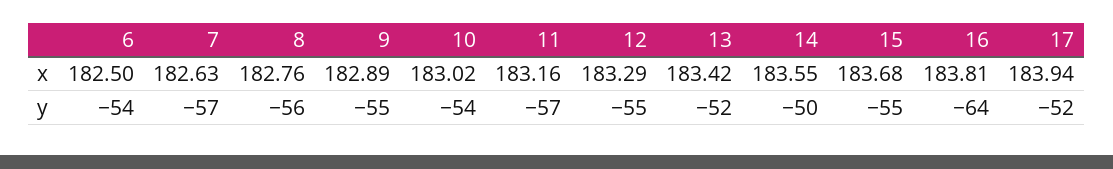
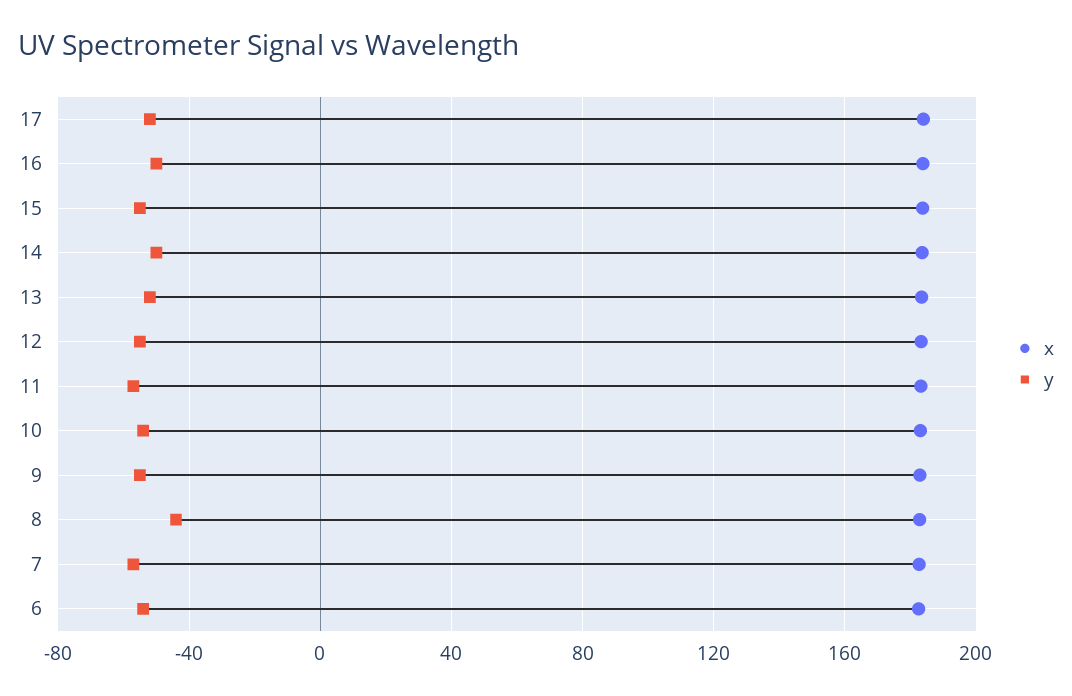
y, 8: -56 -> -45
y, 16: -64 -> -50

